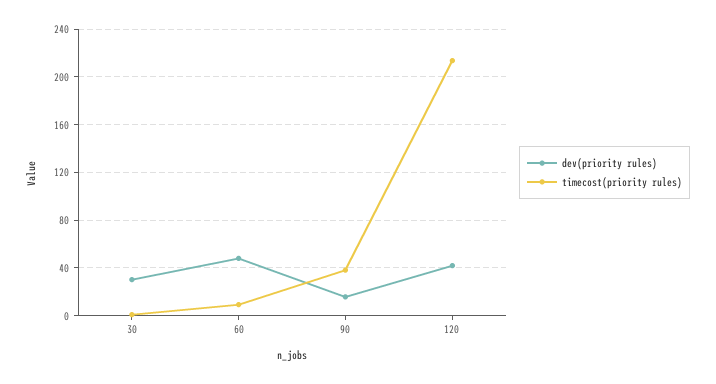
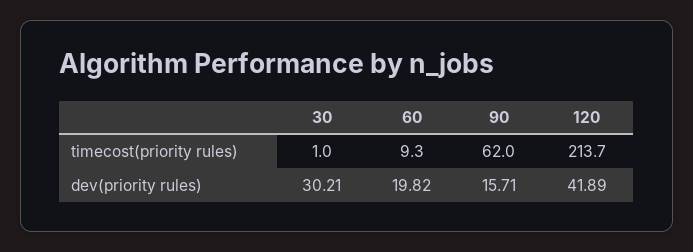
dev(priority rules), 60: 50 -> 19.82
timecost(priority rules), 90: 40 -> 62

